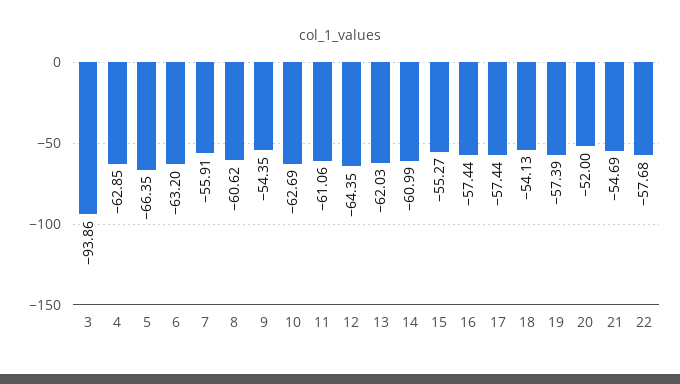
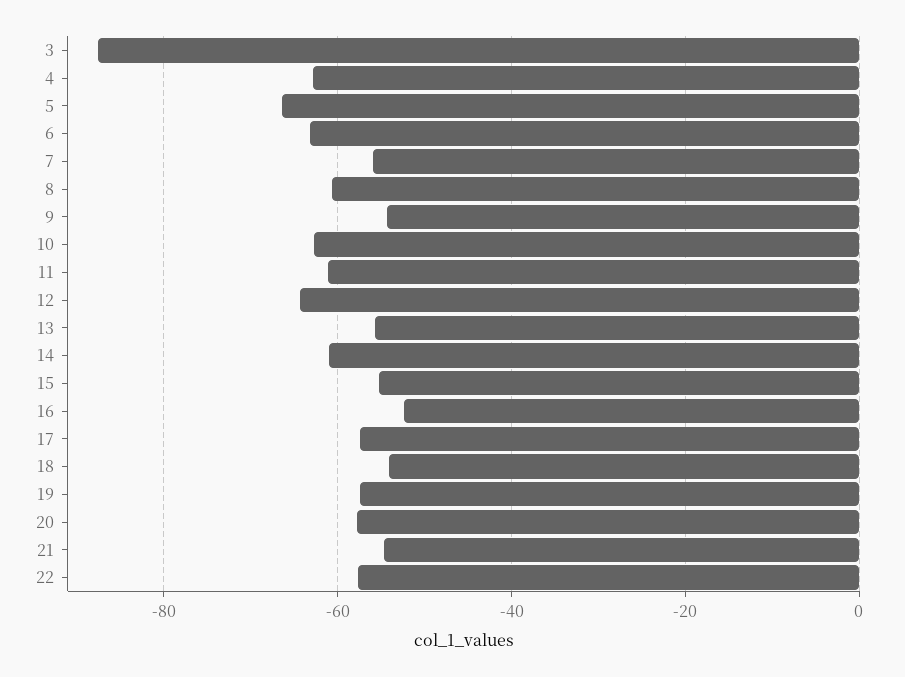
3: -93.86 -> -88
13: -62.03 -> -56
16: -57.44 -> -52
20: -52 -> -58

